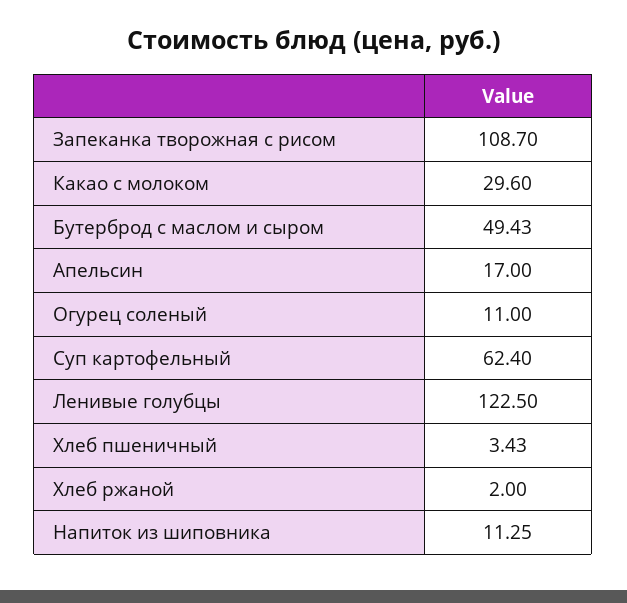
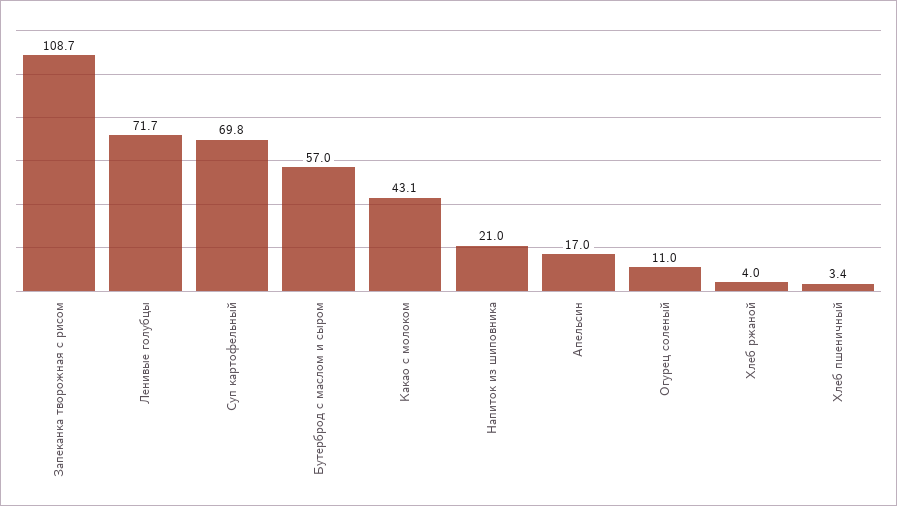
Какао с молоком: 29.6 -> 43.1
Бутерброд с маслом и сыром: 49.43 -> 57
Суп картофельный: 62.4 -> 69.8
Ленивые голубцы: 122.5 -> 71.7
Хлеб ржаной: 2 -> 4
Напиток из шиповника: 11.25 -> 21

